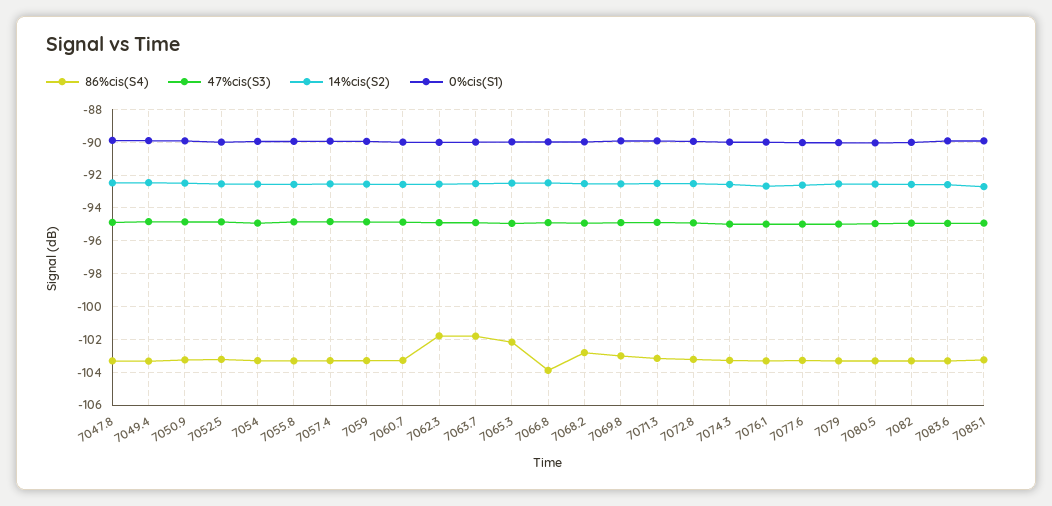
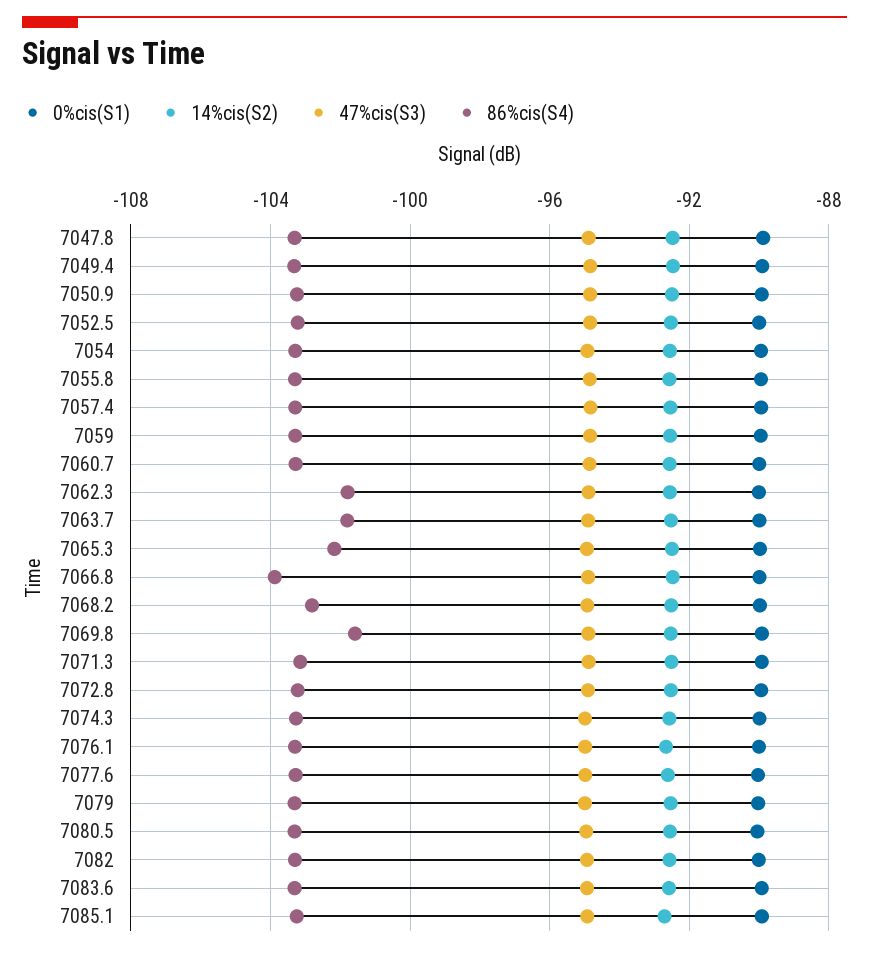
86%cis(S4), 7069.8: -103 -> -101.5

